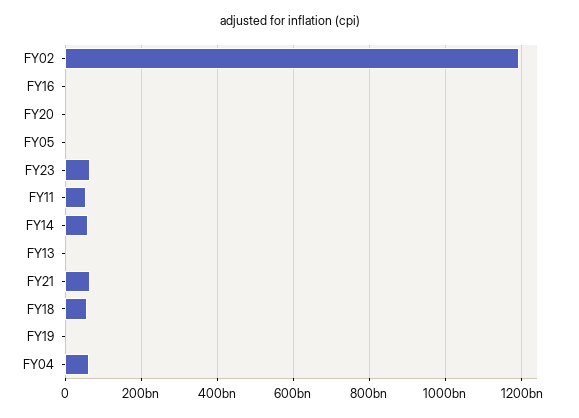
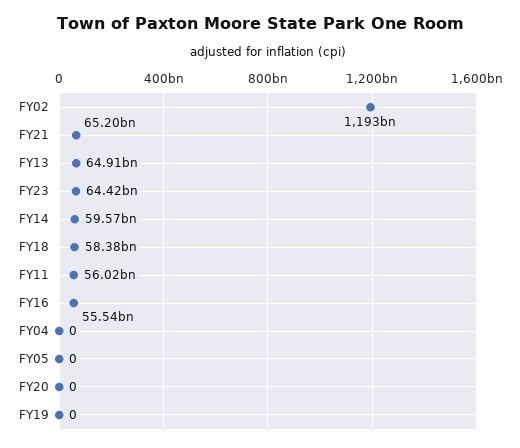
FY16: 0 -> 55540000000
FY13: 0 -> 64910000000
FY04: 60000000000 -> 0

